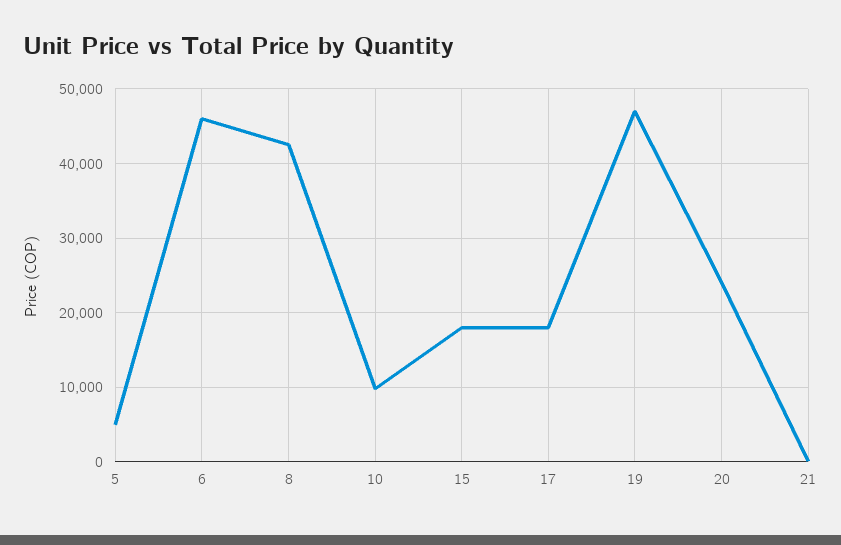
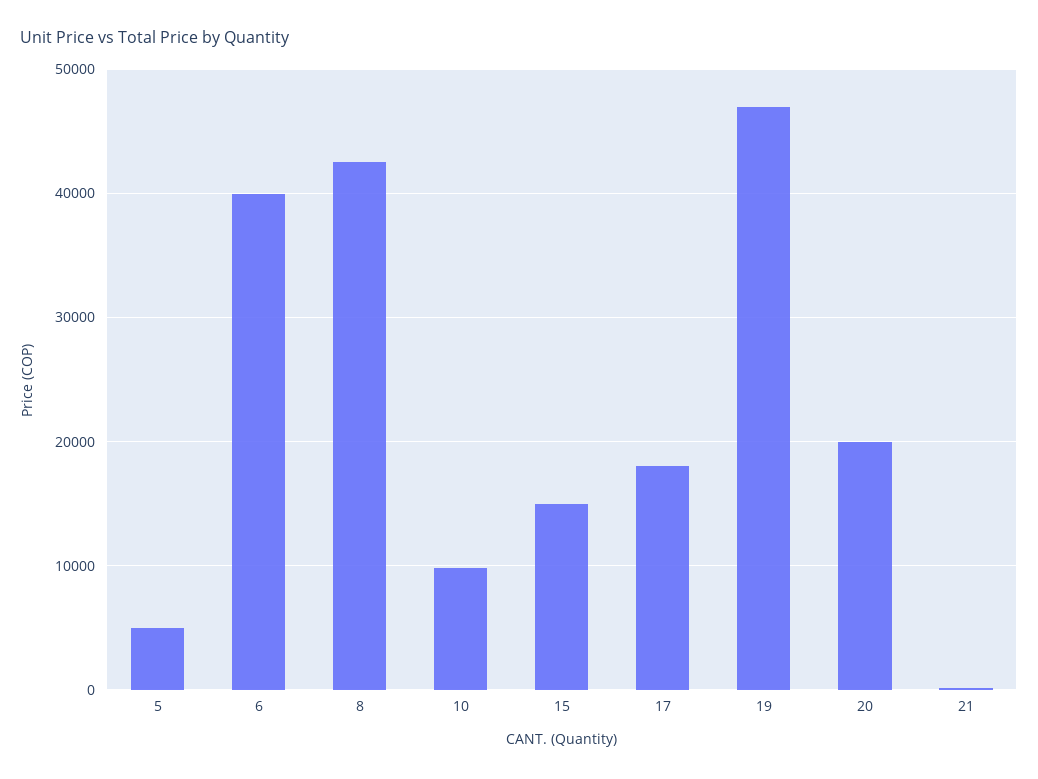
6: 46000 -> 40000
15: 18000 -> 15000
20: 24000 -> 20000

